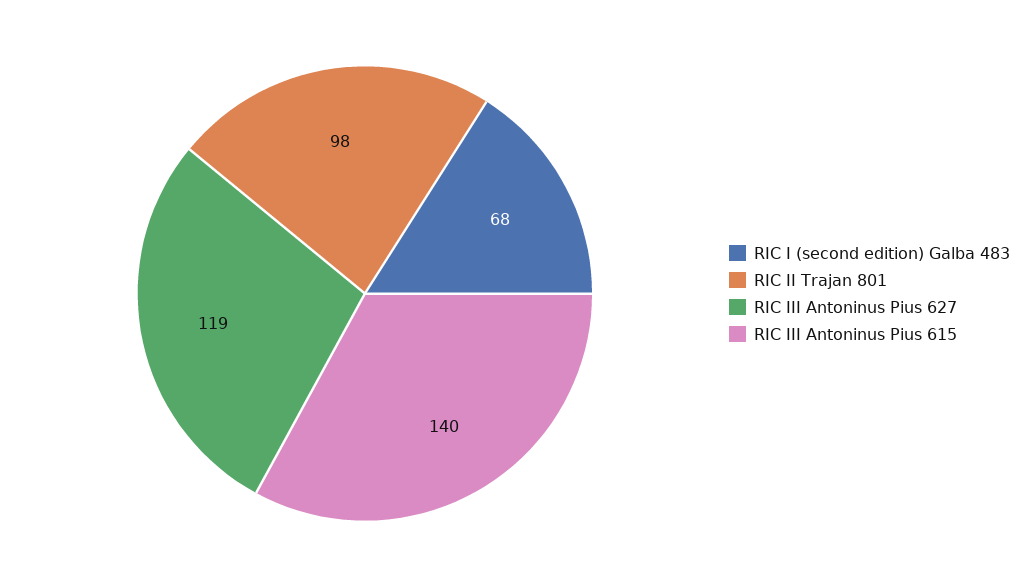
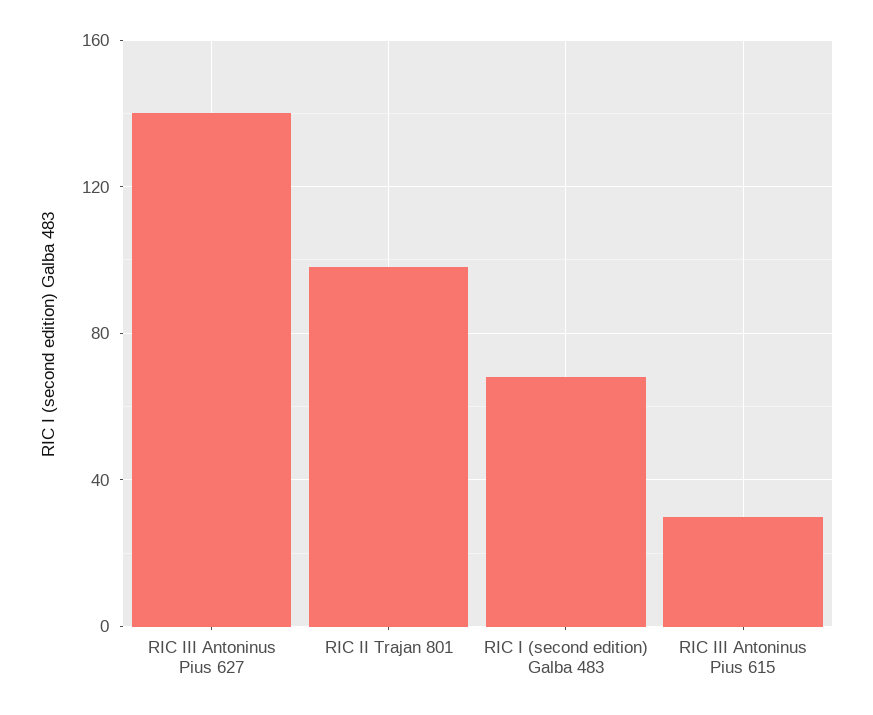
RIC III Antoninus Pius 627: 119 -> 140
RIC III Antoninus Pius 615: 140 -> 30

